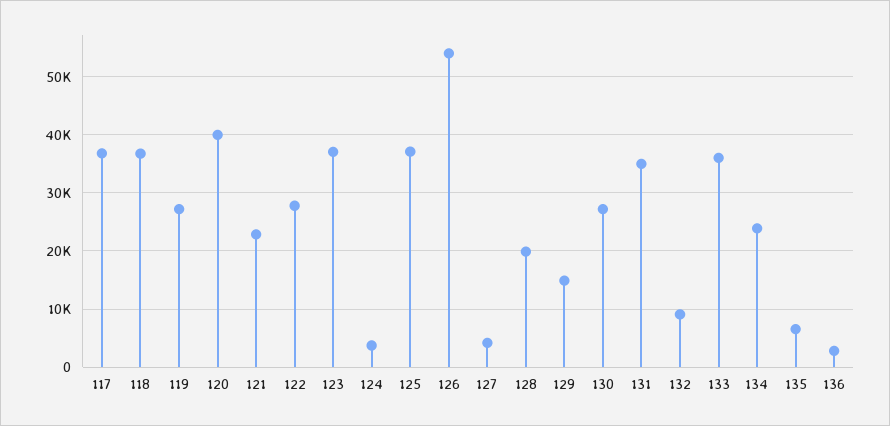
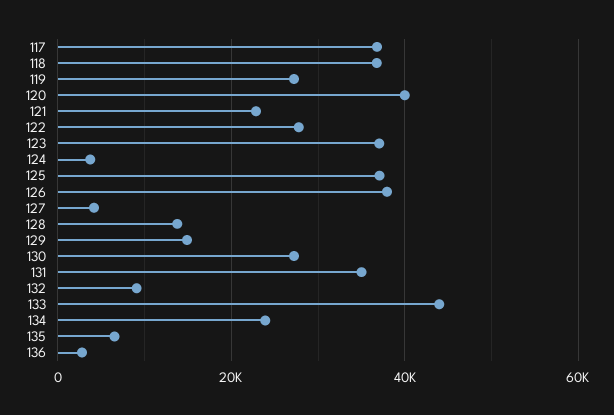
126: 54000 -> 38000
128: 20000 -> 14000
133: 36000 -> 44000

